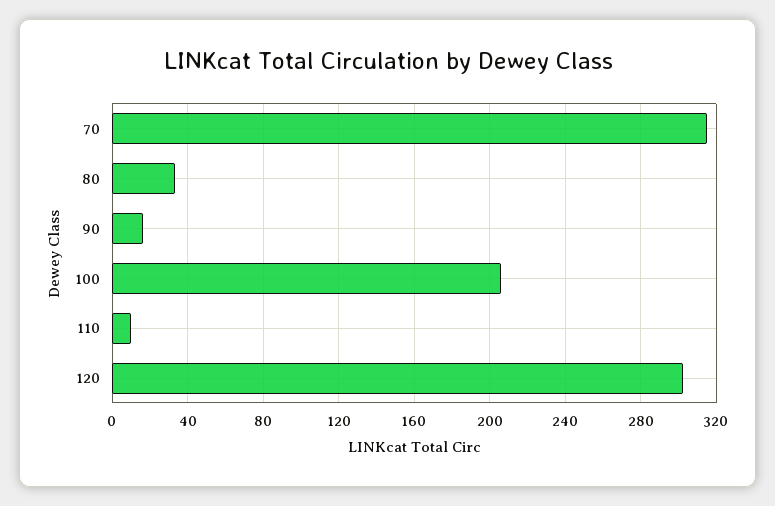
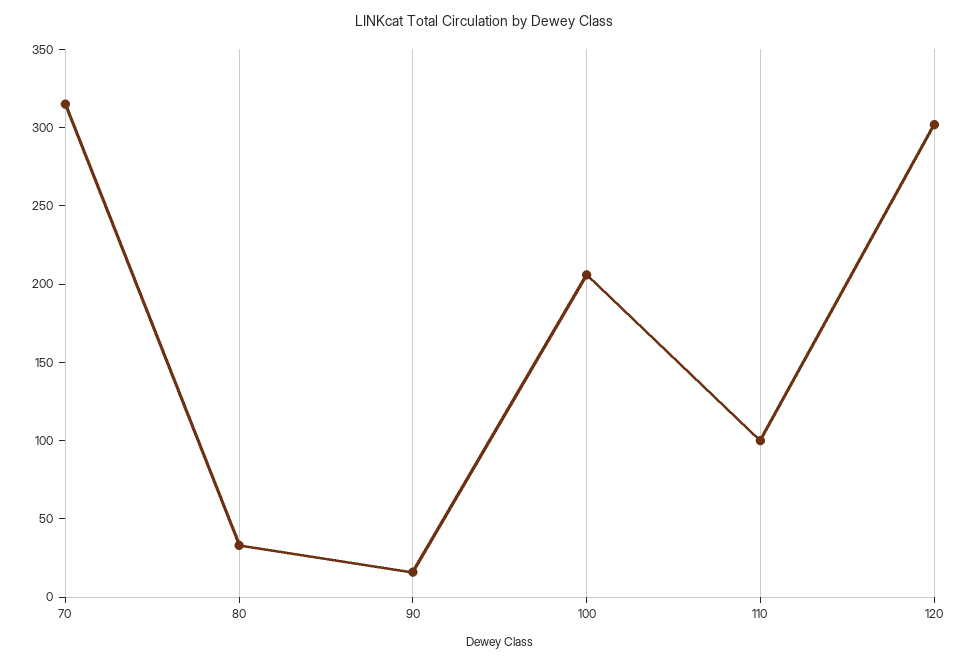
110: 10 -> 100

